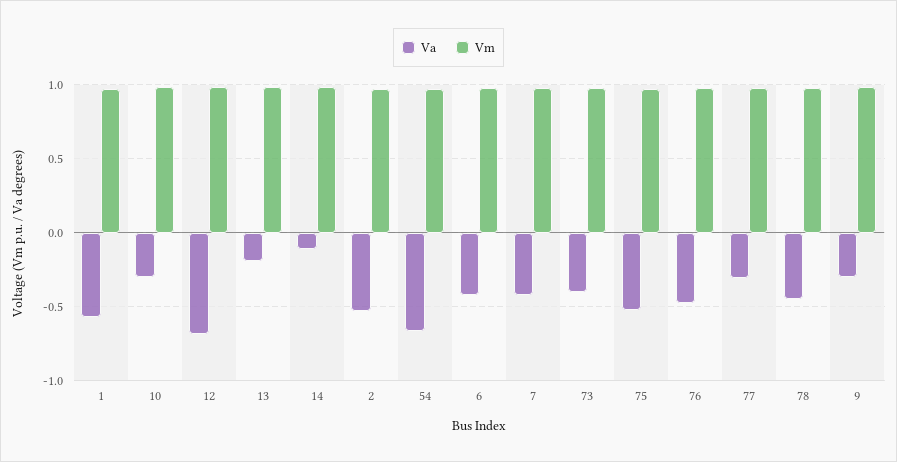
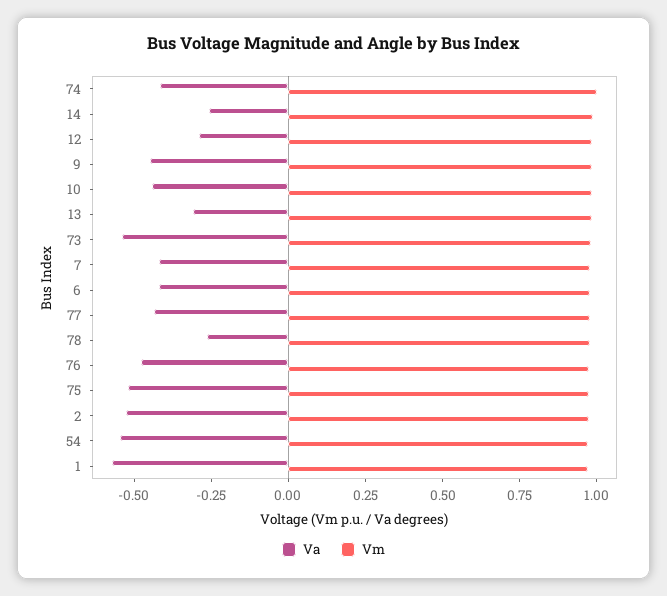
Va, 10: -0.3 -> -0.45
Va, 12: -0.7 -> -0.3
Va, 13: -0.2 -> -0.3
Va, 14: -0.1 -> -0.25
Va, 54: -0.65 -> -0.55
Va, 73: -0.4 -> -0.55
Va, 77: -0.3 -> -0.45
Va, 78: -0.45 -> -0.25
Va, 9: -0.3 -> -0.45
Va, 74: none -> -0.4
Vm, 74: none -> 1

